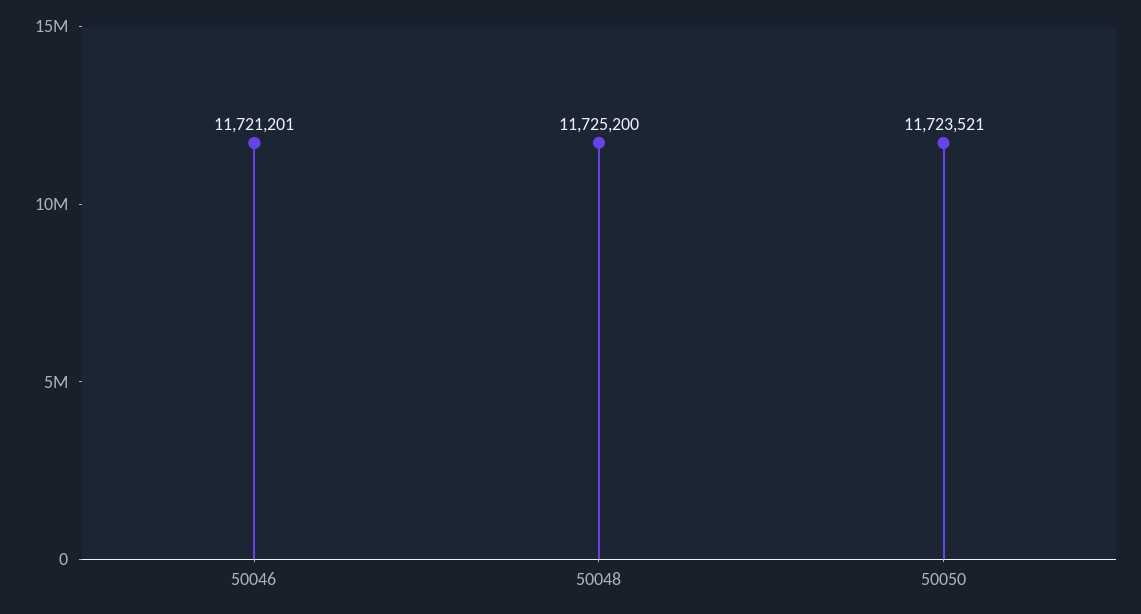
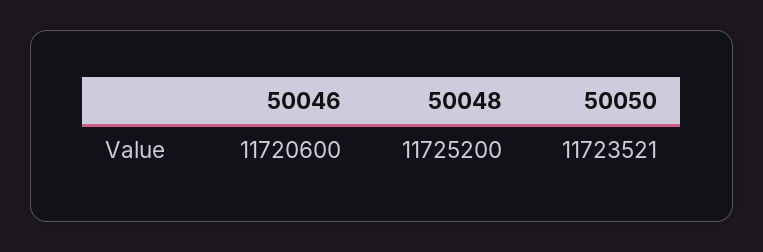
50046: 11721201 -> 11720600

